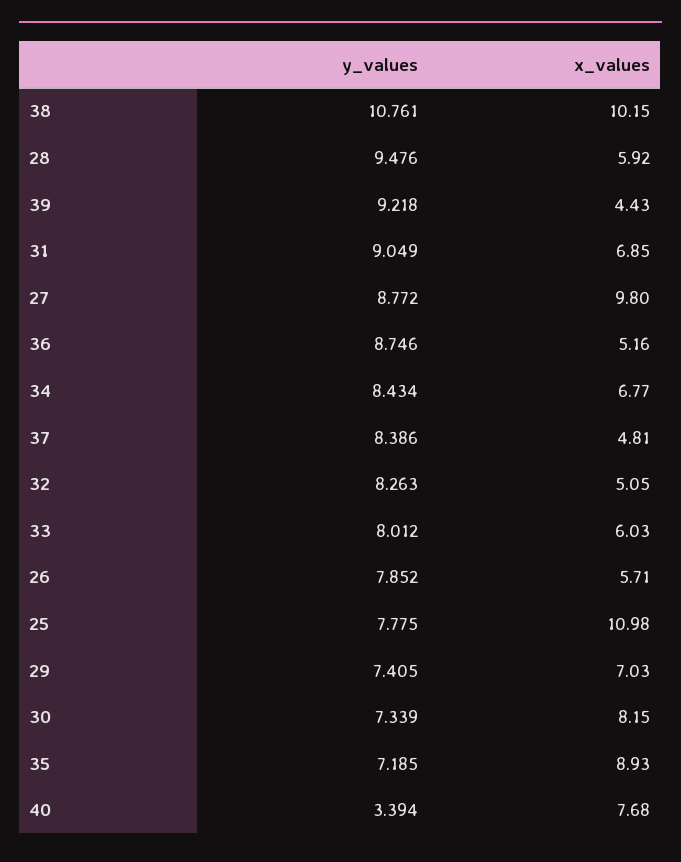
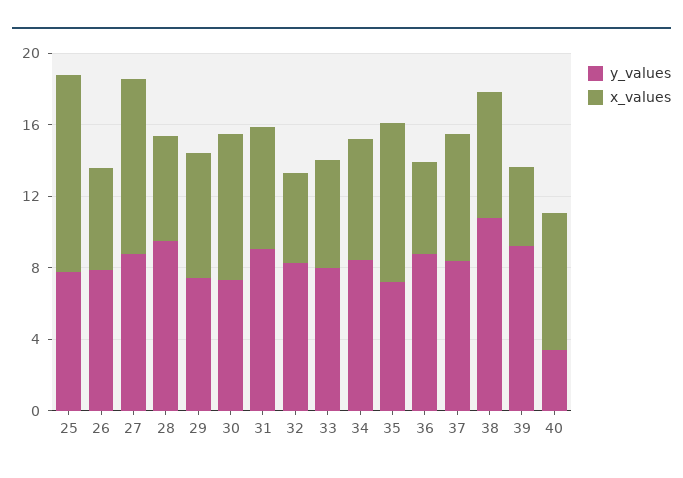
x_values, 38: 10.15 -> 7
x_values, 37: 4.81 -> 7

